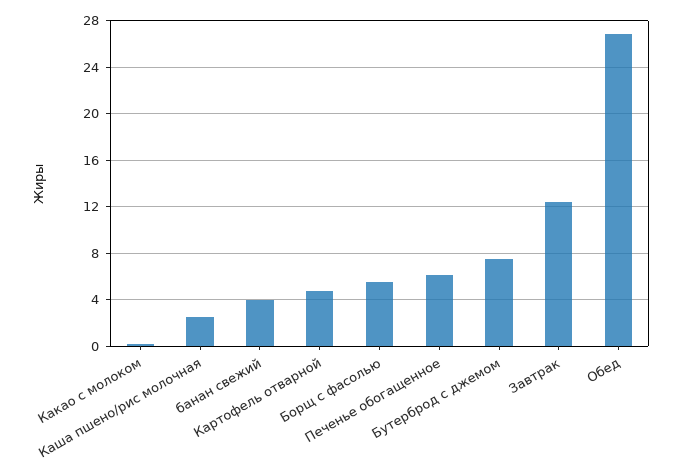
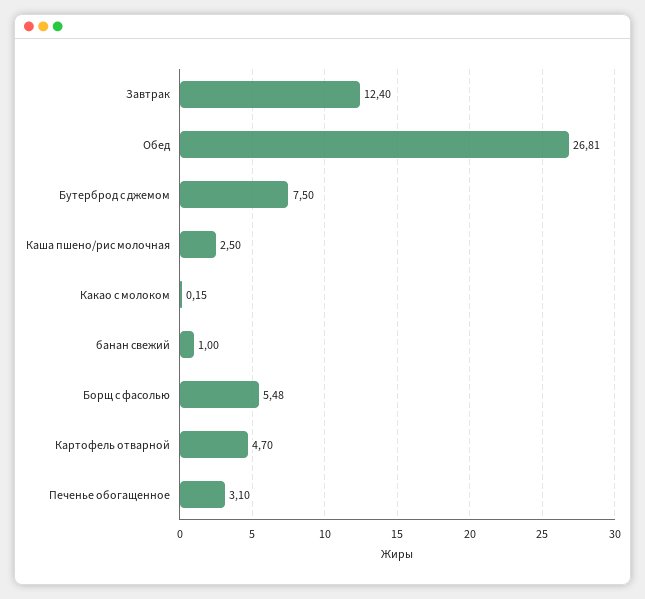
банан свежий: 4 -> 1
Печенье обогащенное: 6 -> 3.1

